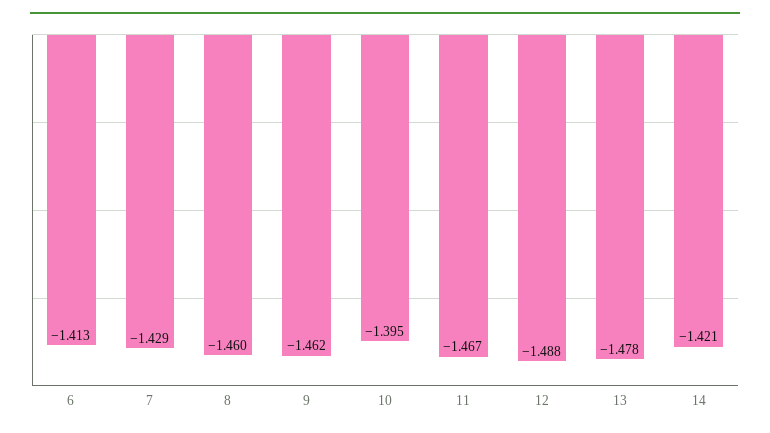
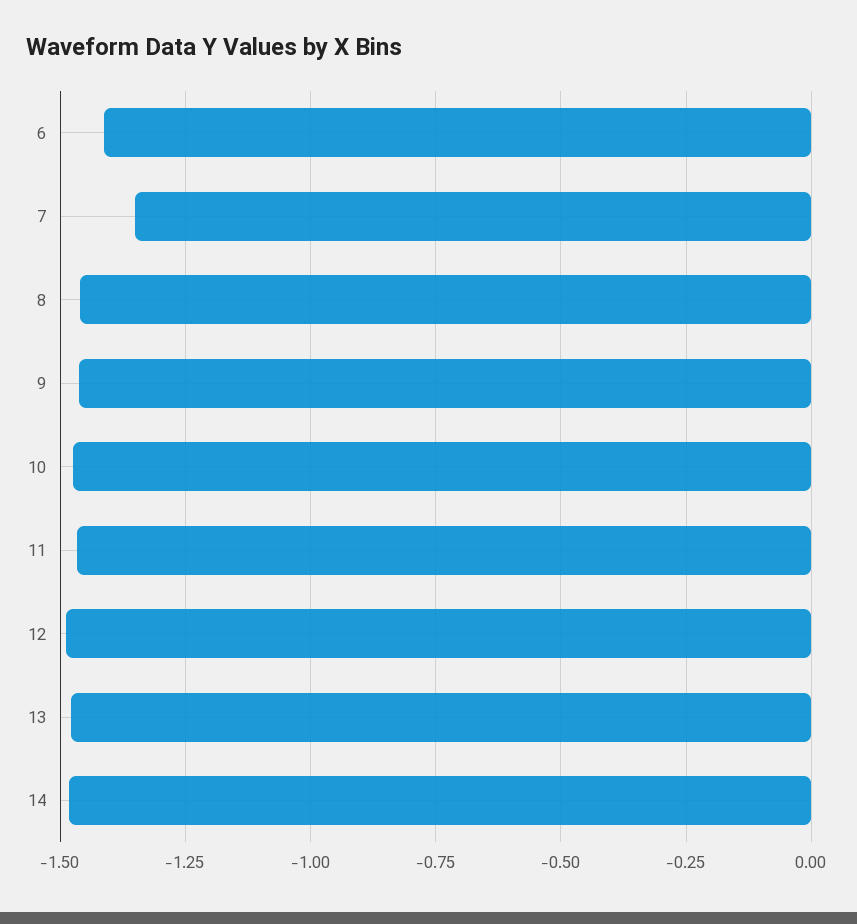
7: -1.429 -> -1.35
10: -1.395 -> -1.475
14: -1.421 -> -1.475

